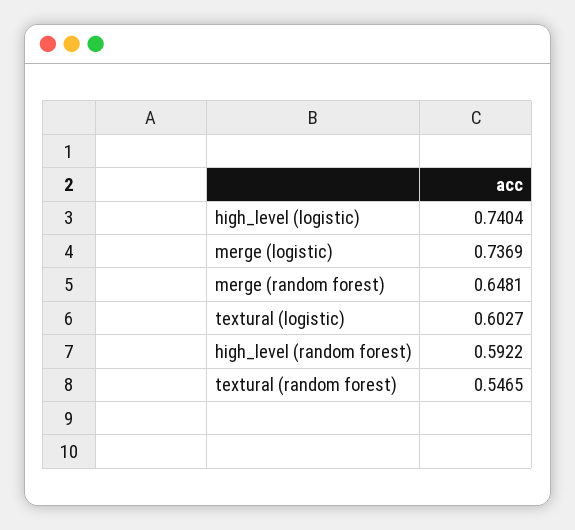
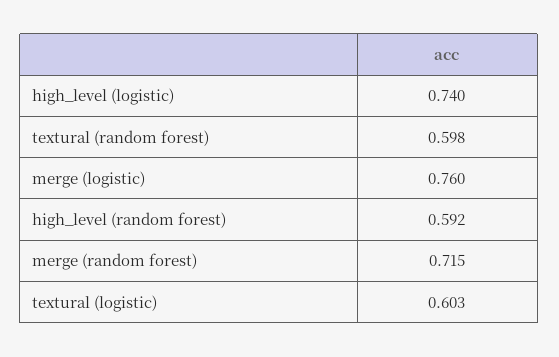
merge (logistic): 0.7369 -> 0.76
merge (random forest): 0.6481 -> 0.715
textural (random forest): 0.5465 -> 0.598

